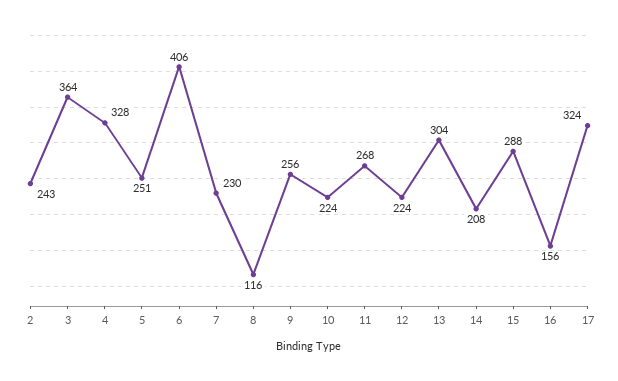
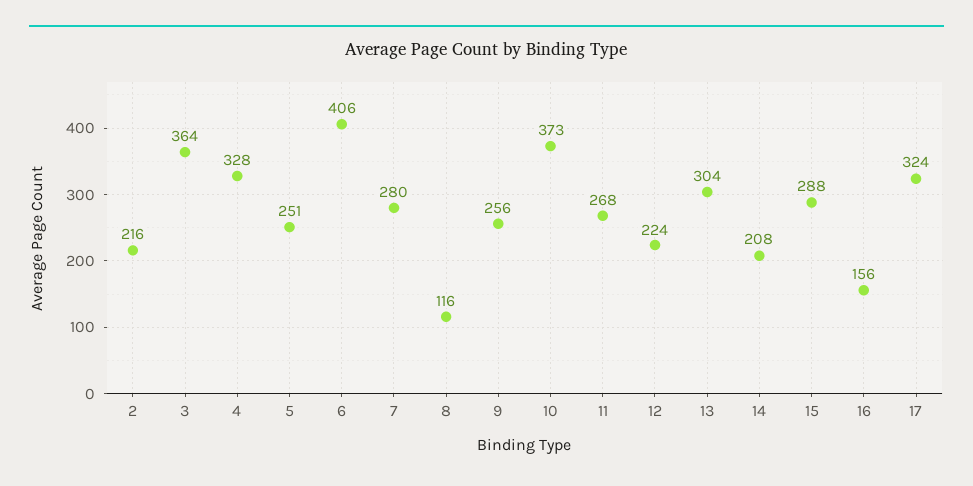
2: 243 -> 216
7: 230 -> 280
10: 224 -> 373

